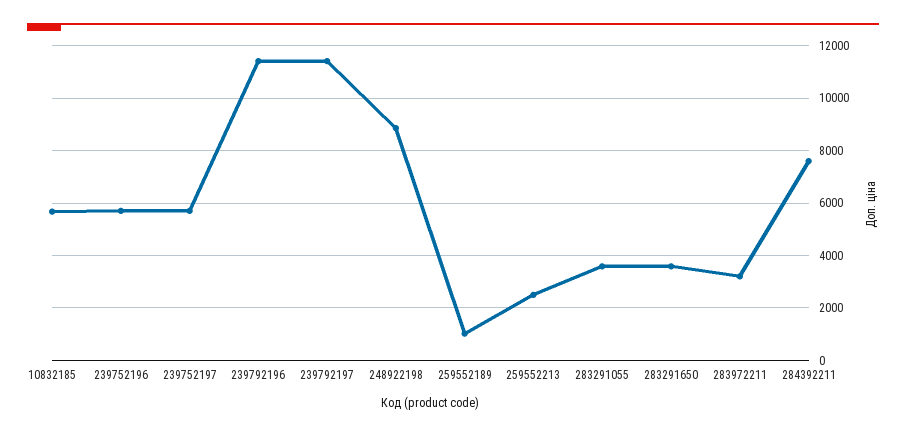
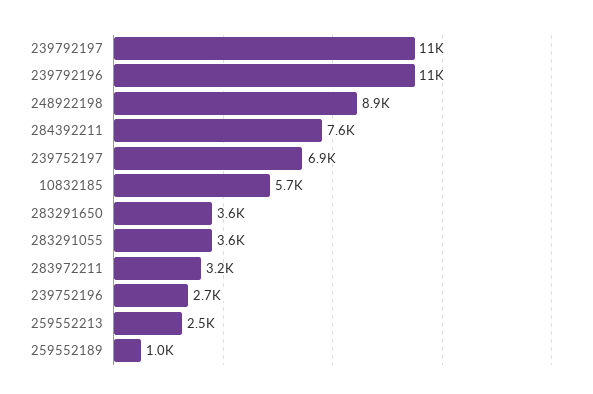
239752196: 5750 -> 2700
239752197: 5750 -> 6900

